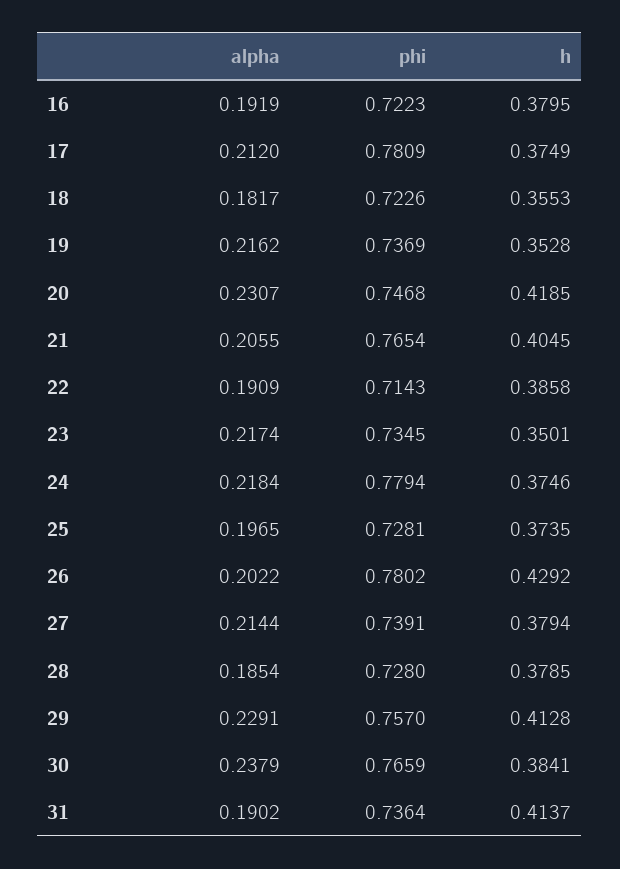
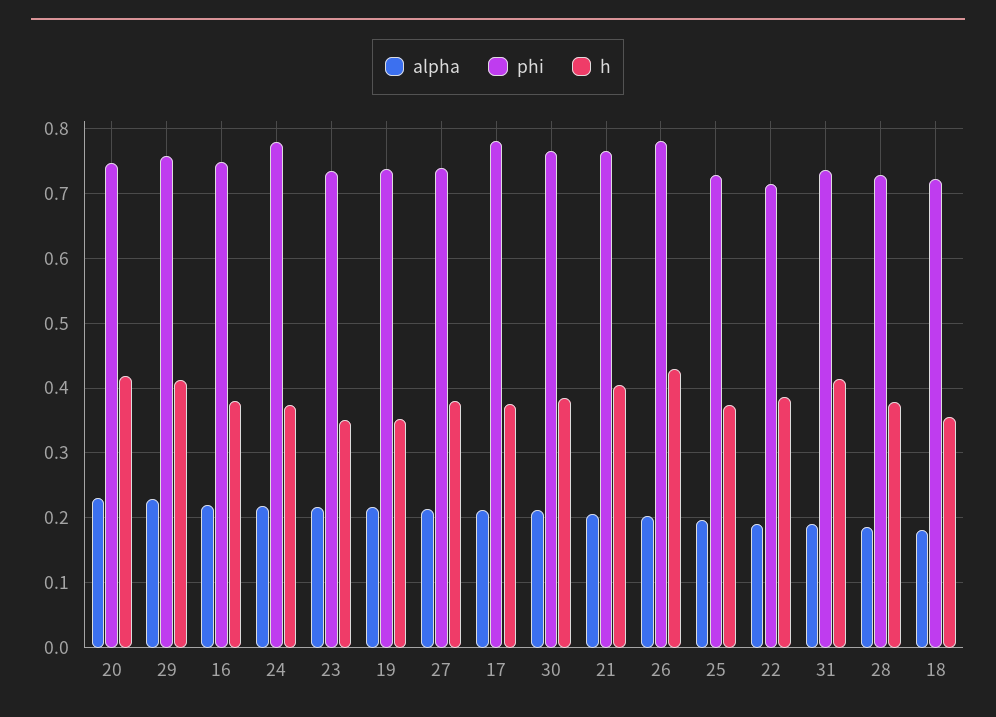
alpha, 16: 0.1919 -> 0.22
phi, 16: 0.7223 -> 0.75
alpha, 30: 0.2379 -> 0.21

